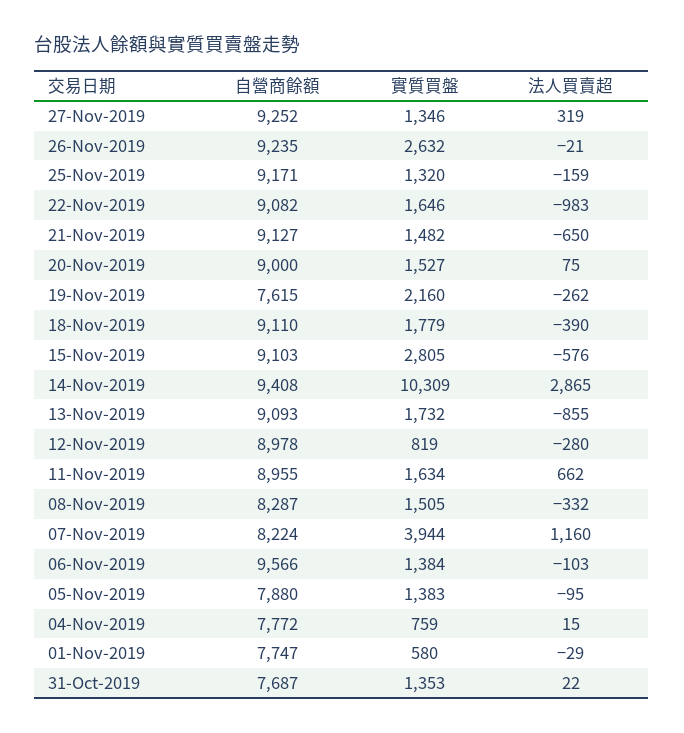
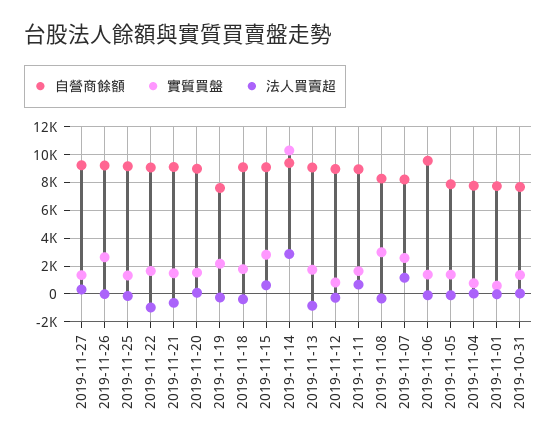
法人買賣超, 15-Nov-2019: -576 -> 500
實質買盤, 08-Nov-2019: 1505 -> 3000
實質買盤, 07-Nov-2019: 3944 -> 2500

